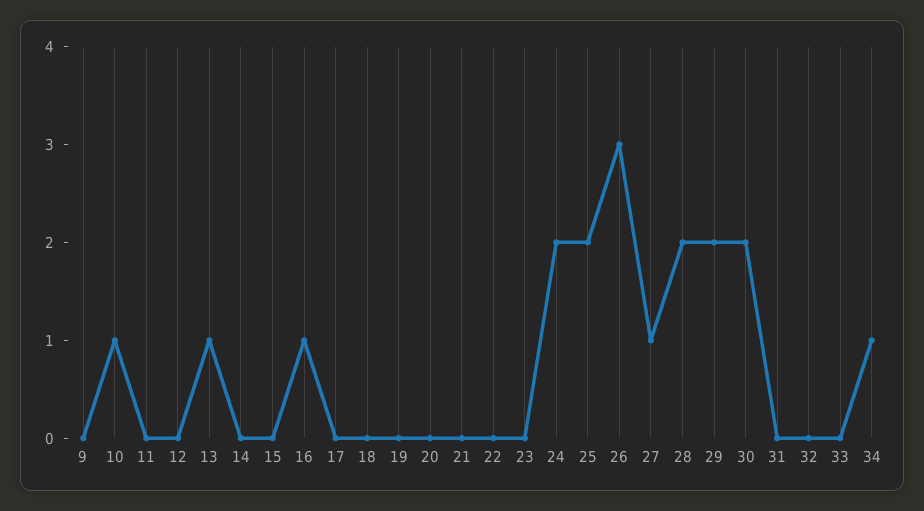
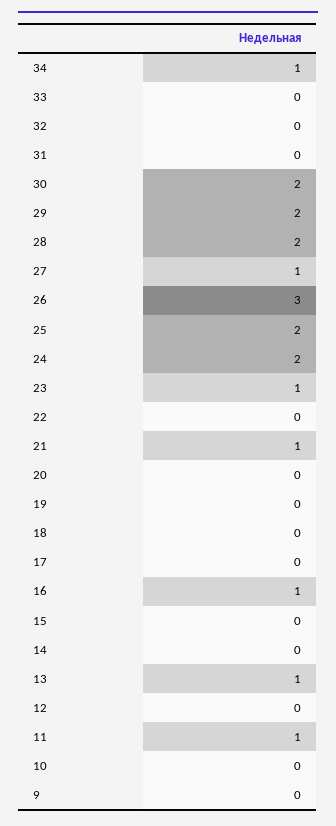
10: 1 -> 0
11: 0 -> 1
21: 0 -> 1
23: 0 -> 1

